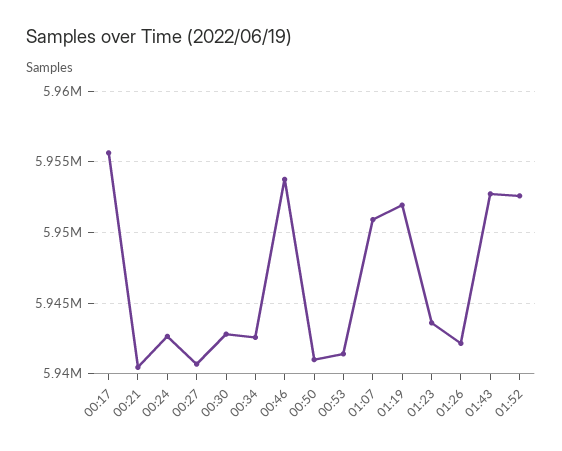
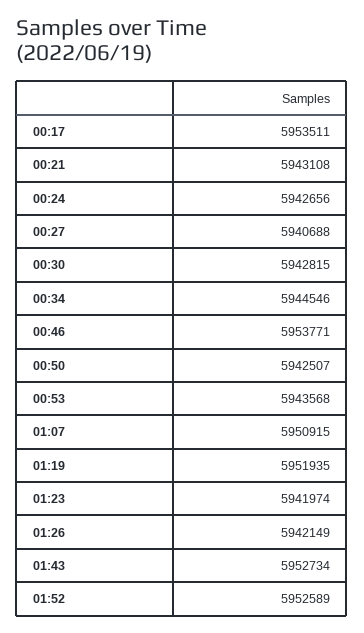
00:17: 5955500 -> 5953511
00:21: 5940500 -> 5943108
00:34: 5942500 -> 5944546
00:50: 5941000 -> 5942507
00:53: 5941500 -> 5943568
01:23: 5943500 -> 5941974

